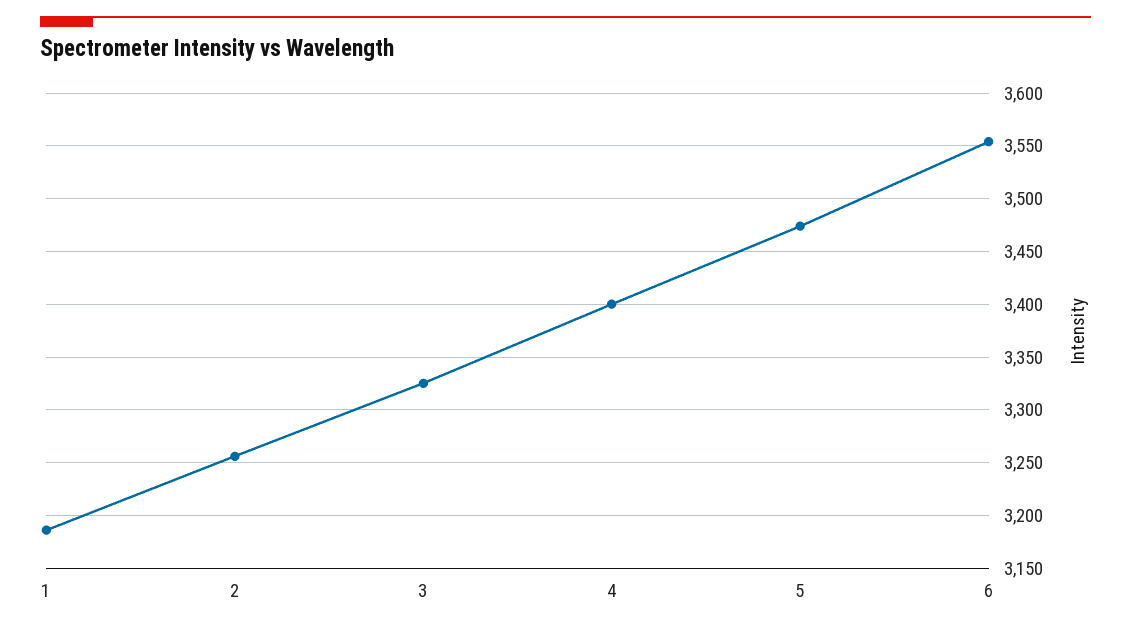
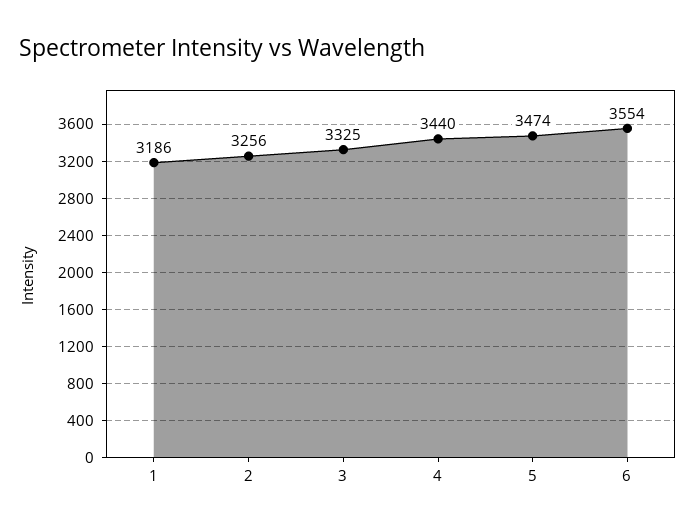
4: 3400 -> 3440

